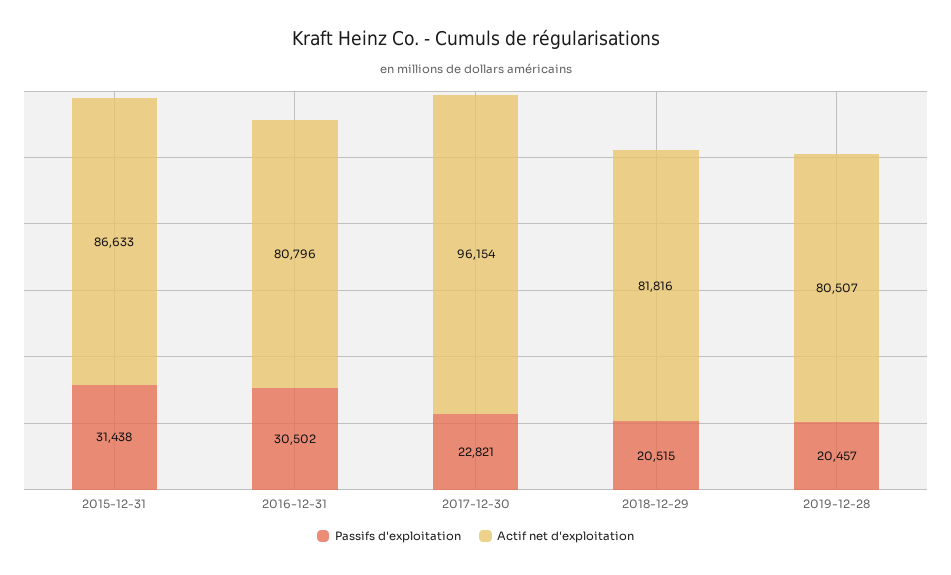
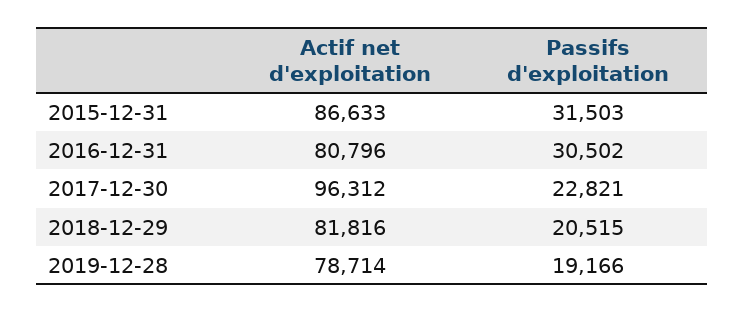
Passifs d'exploitation, 2015-12-31: 31438 -> 31503
Actif net d'exploitation, 2017-12-30: 96154 -> 96312
Passifs d'exploitation, 2019-12-28: 20457 -> 19166
Actif net d'exploitation, 2019-12-28: 80507 -> 78714

